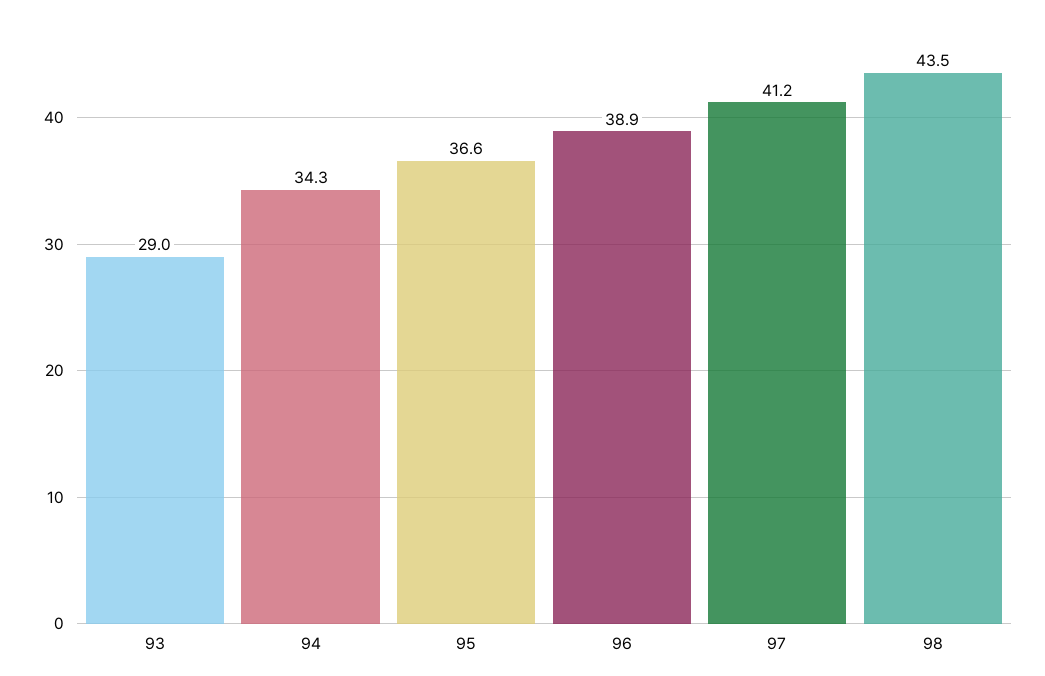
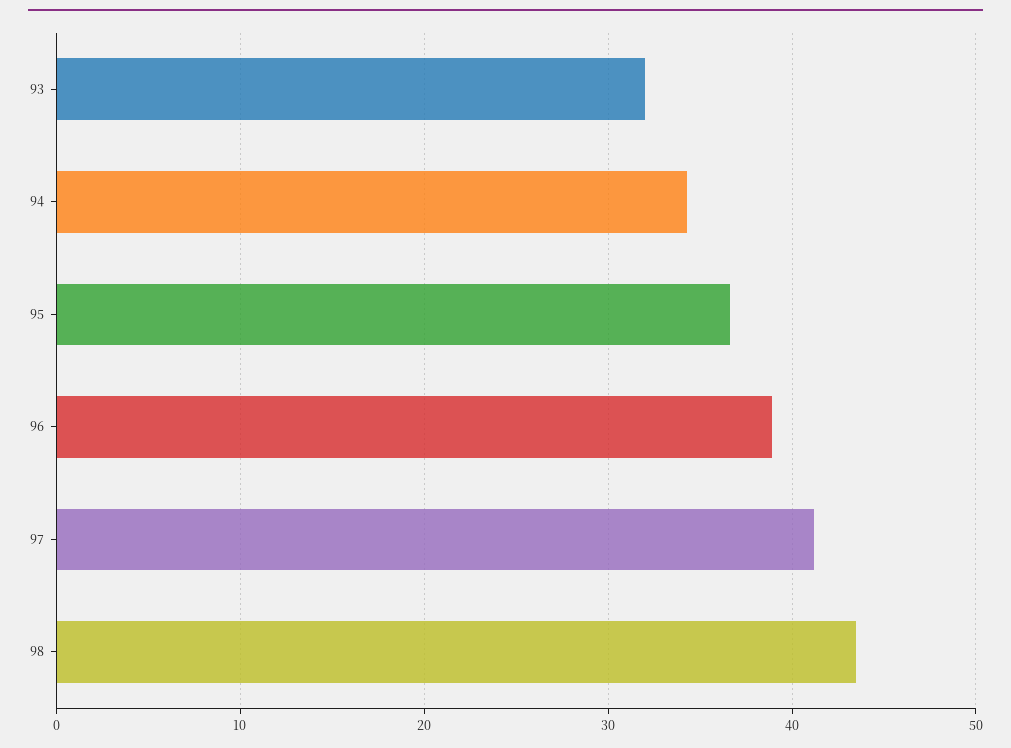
93: 29 -> 32

